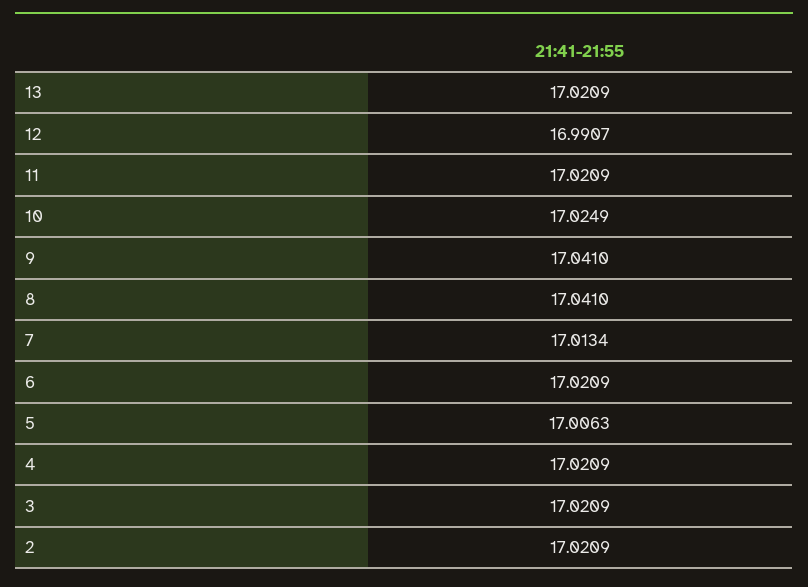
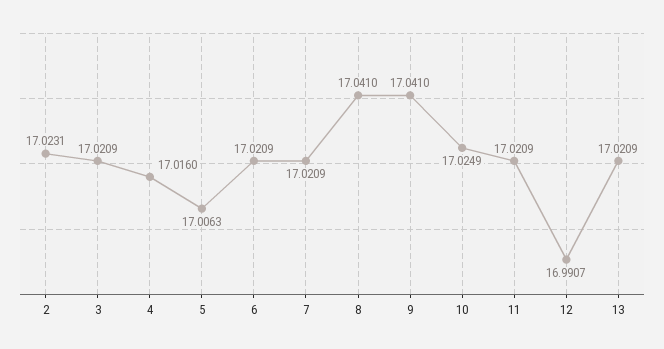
7: 17.0134 -> 17.0209
4: 17.0209 -> 17.016
2: 17.0209 -> 17.0231

